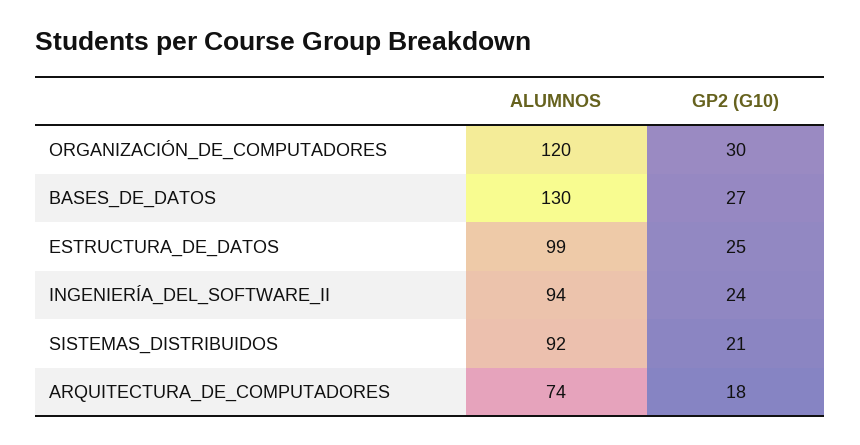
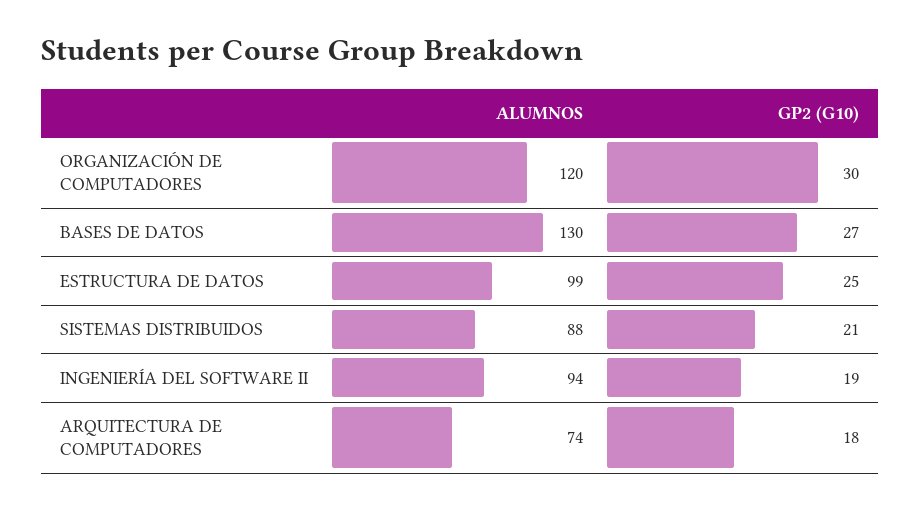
GP2 (G10), INGENIERÍA_DEL_SOFTWARE_II: 24 -> 19
ALUMNOS, SISTEMAS_DISTRIBUIDOS: 92 -> 88

